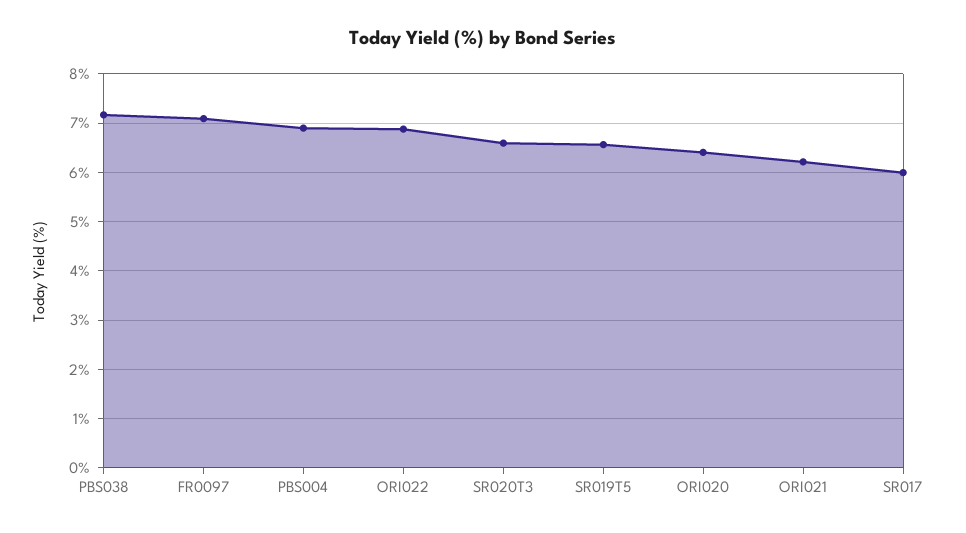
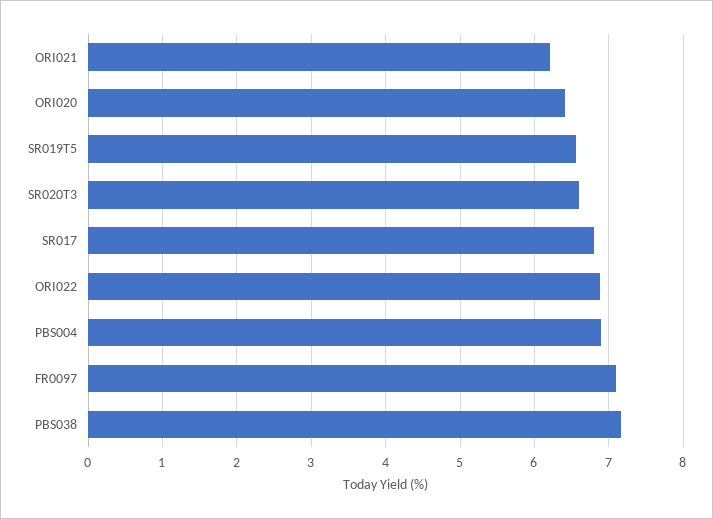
SR017: 6 -> 6.8

